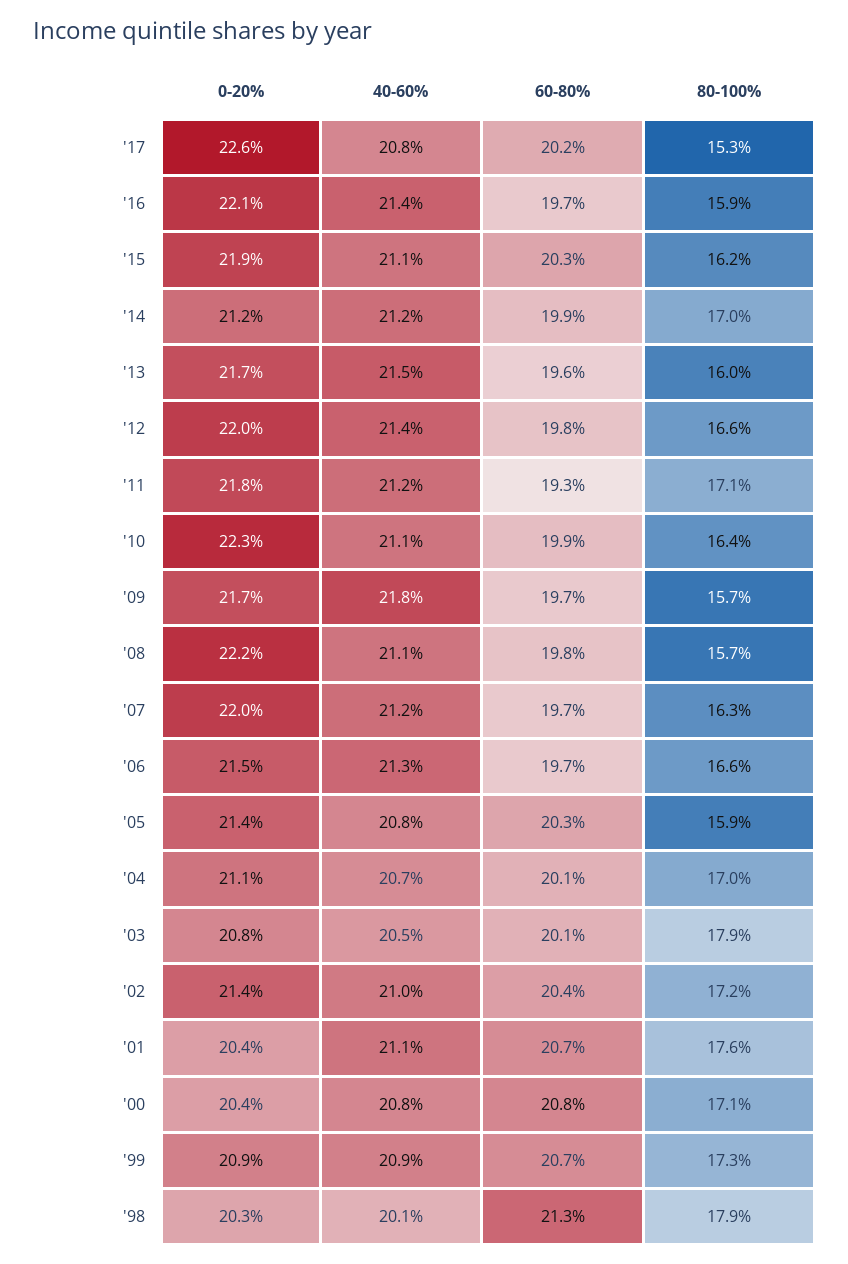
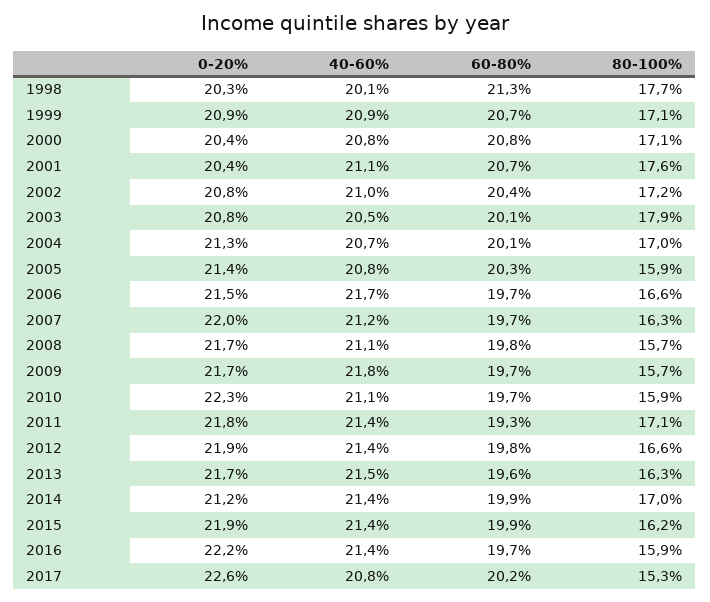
0-20%, '16: 22.1 -> 22.2
40-60%, '15: 21.1 -> 21.4
60-80%, '15: 20.3 -> 19.9
40-60%, '14: 21.2 -> 21.4
80-100%, '13: 16 -> 16.3
0-20%, '12: 22 -> 21.9
40-60%, '11: 21.2 -> 21.4
60-80%, '10: 19.9 -> 19.7
80-100%, '10: 16.4 -> 15.9
0-20%, '08: 22.2 -> 21.7
40-60%, '06: 21.3 -> 21.7
0-20%, '04: 21.1 -> 21.3
0-20%, '02: 21.4 -> 20.8
80-100%, '99: 17.3 -> 17.1
80-100%, '98: 17.9 -> 17.7

